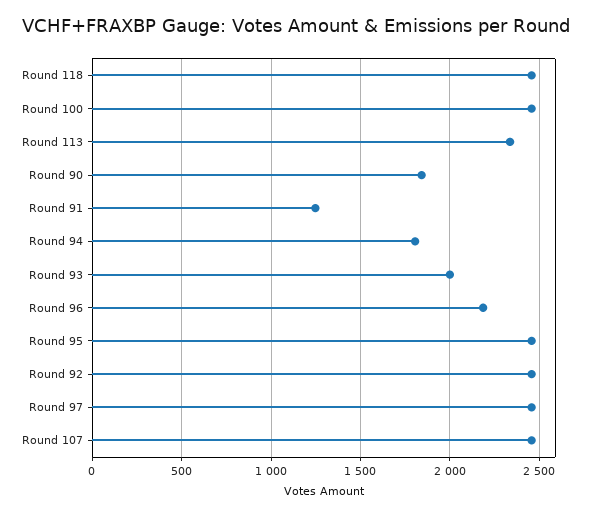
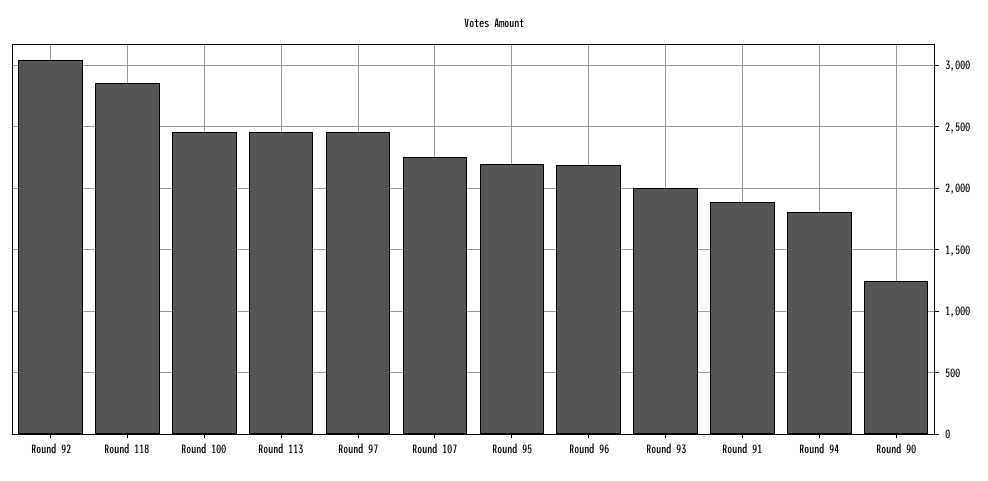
Round 118: 2450 -> 2850
Round 113: 2350 -> 2450
Round 90: 1850 -> 1250
Round 91: 1250 -> 1900
Round 95: 2450 -> 2200
Round 92: 2450 -> 3050
Round 107: 2450 -> 2250

